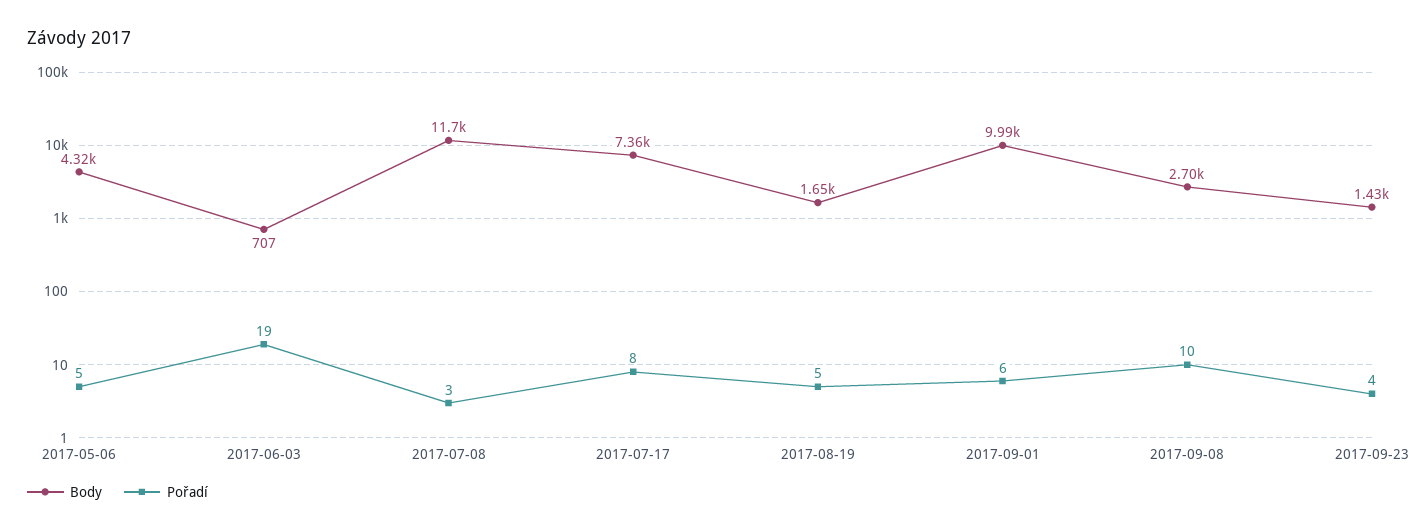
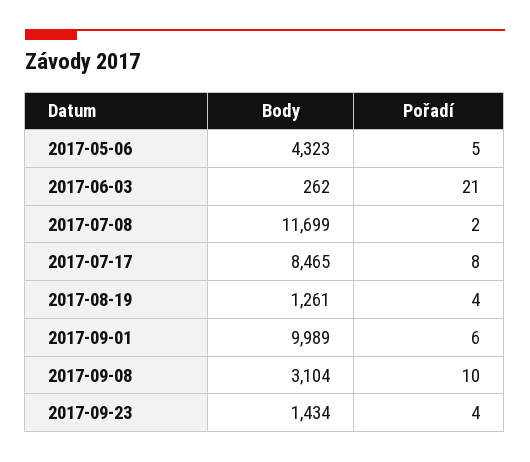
Body, 2017-06-03: 707 -> 262
Pořadí, 2017-06-03: 19 -> 21
Pořadí, 2017-07-08: 3 -> 2
Body, 2017-07-17: 7360 -> 8465
Body, 2017-08-19: 1650 -> 1261
Pořadí, 2017-08-19: 5 -> 4
Body, 2017-09-08: 2700 -> 3104

